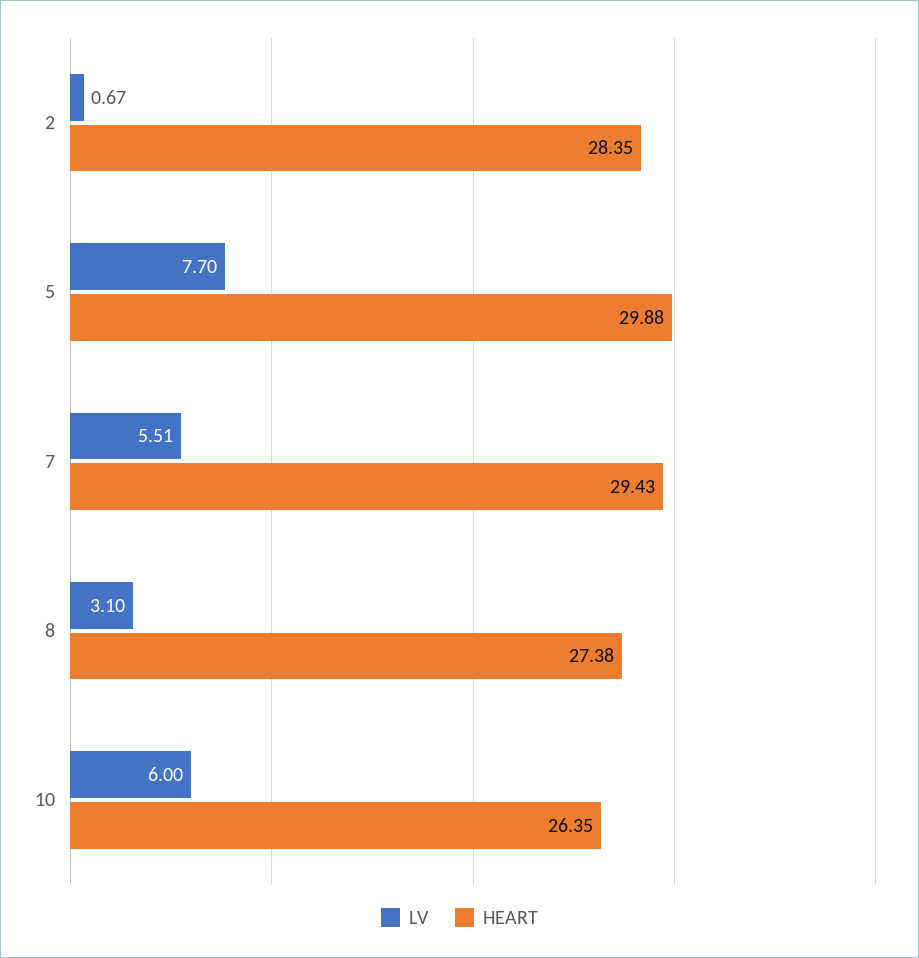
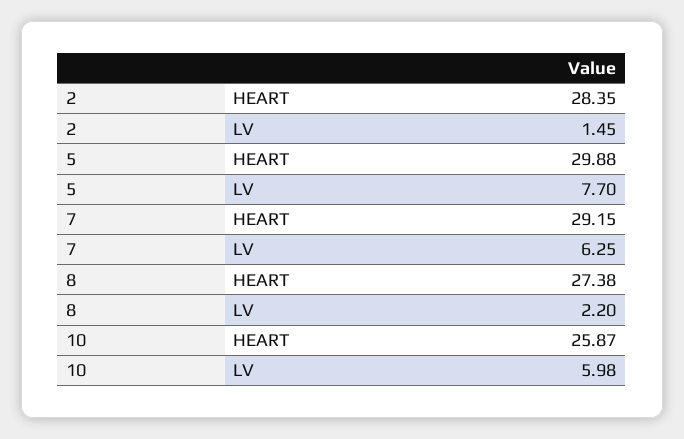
LV, 2: 0.67 -> 1.45
LV, 7: 5.51 -> 6.25
HEART, 7: 29.43 -> 29.15
LV, 8: 3.1 -> 2.2
LV, 10: 6 -> 5.98
HEART, 10: 26.35 -> 25.87

